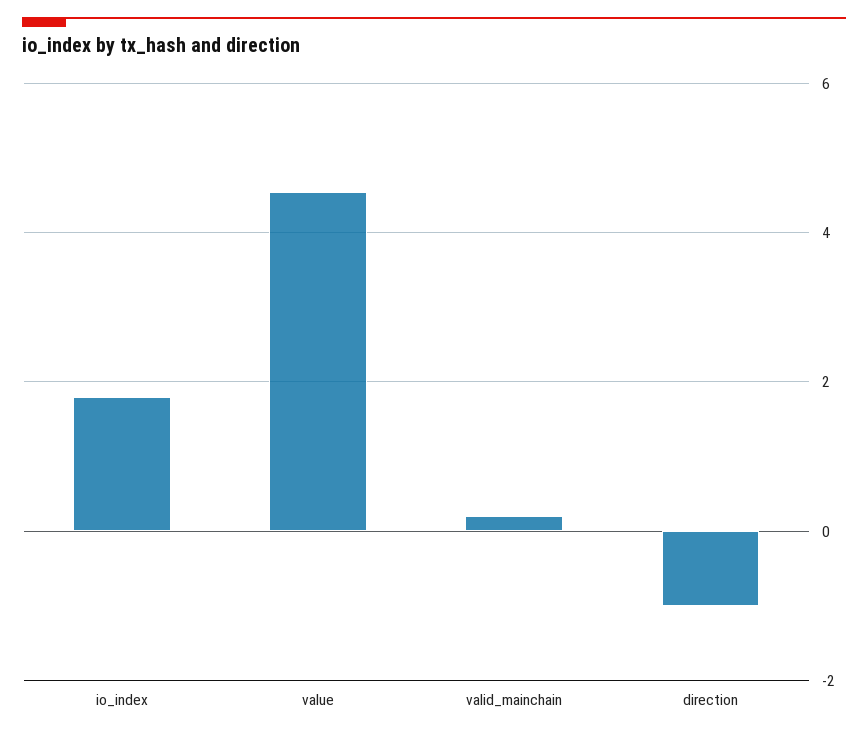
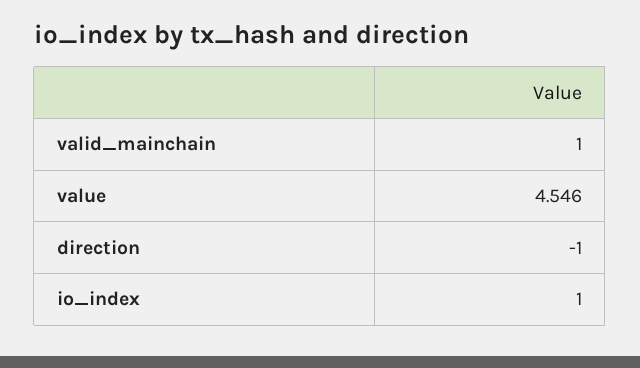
io_index: 1.8 -> 1
valid_mainchain: 0.2 -> 1

